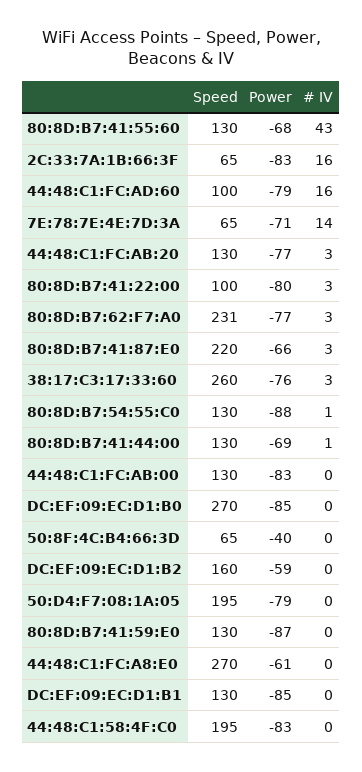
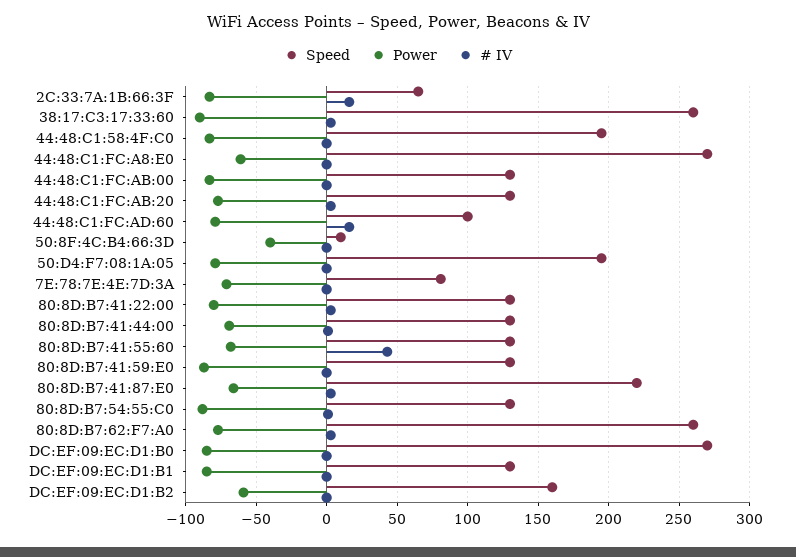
Speed, 7E:78:7E:4E:7D:3A: 65 -> 80
# IV, 7E:78:7E:4E:7D:3A: 14 -> 0
Speed, 80:8D:B7:41:22:00: 100 -> 130
Speed, 80:8D:B7:62:F7:A0: 231 -> 260
Power, 38:17:C3:17:33:60: -76 -> -90
Speed, 50:8F:4C:B4:66:3D: 65 -> 10

